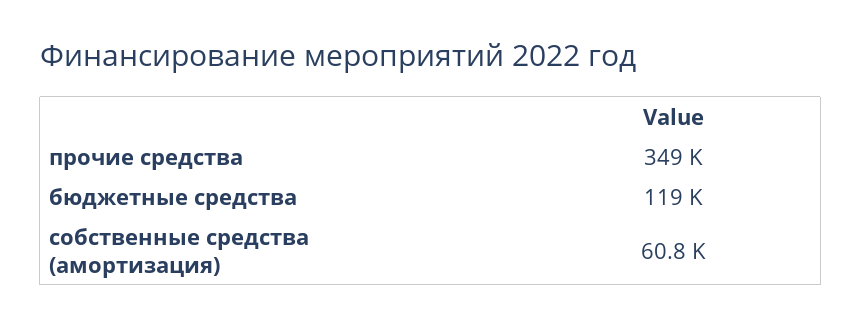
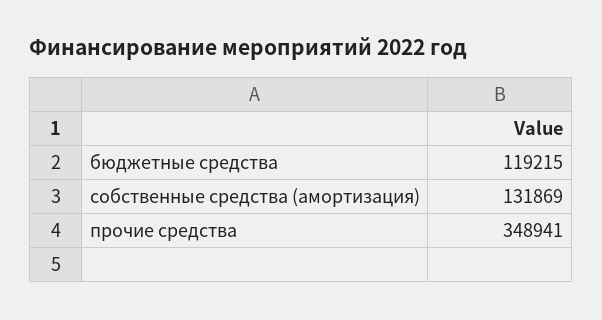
собственные средства (амортизация): 60800 -> 131869

